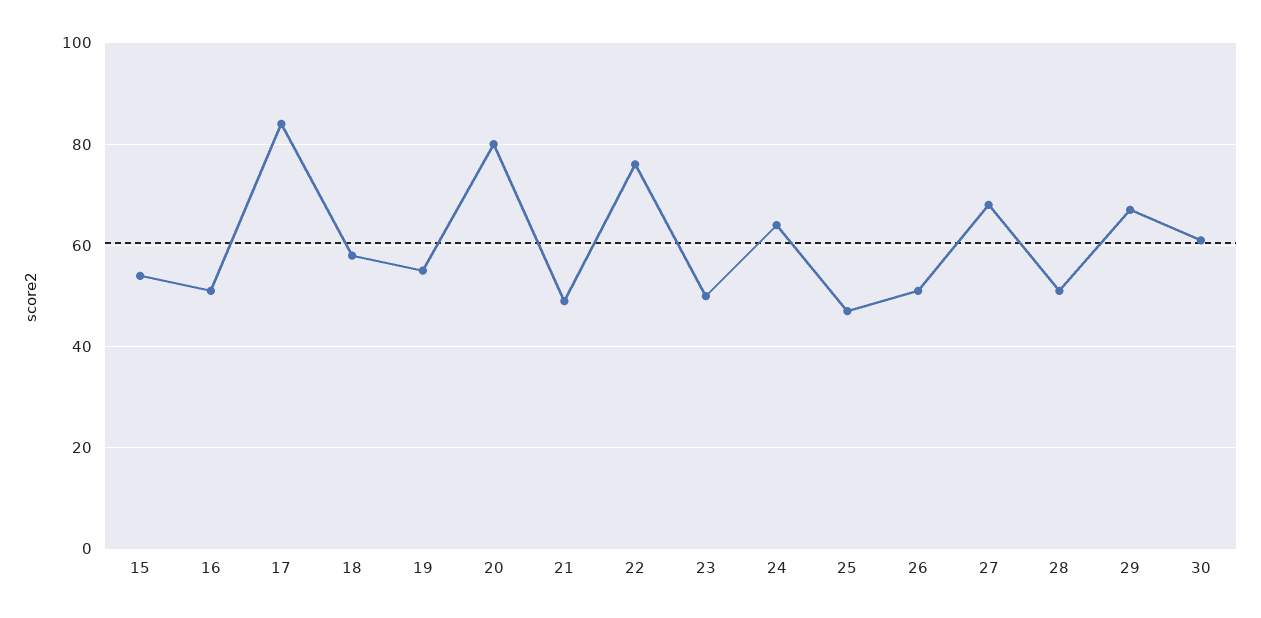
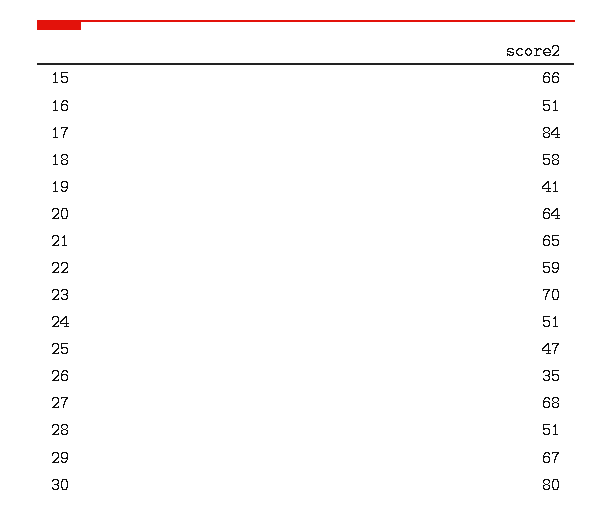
15: 55 -> 66
19: 55 -> 41
20: 80 -> 64
21: 50 -> 65
22: 75 -> 59
23: 50 -> 70
24: 65 -> 51
26: 50 -> 35
30: 60 -> 80

